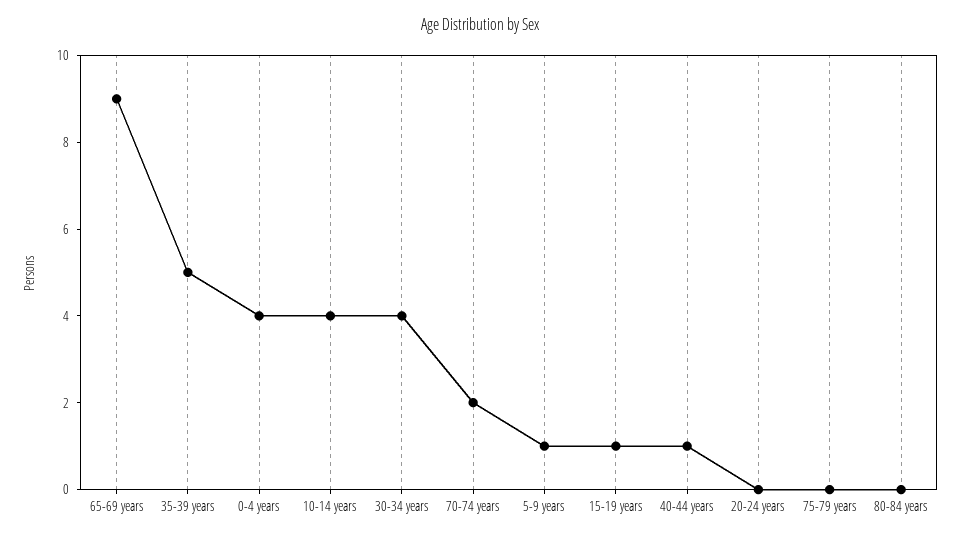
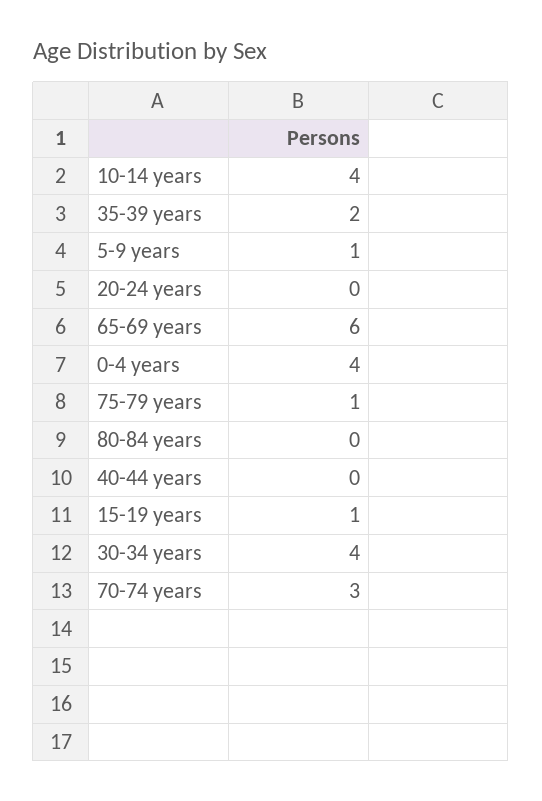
65-69 years: 9 -> 6
35-39 years: 5 -> 2
70-74 years: 2 -> 3
40-44 years: 1 -> 0
75-79 years: 0 -> 1

